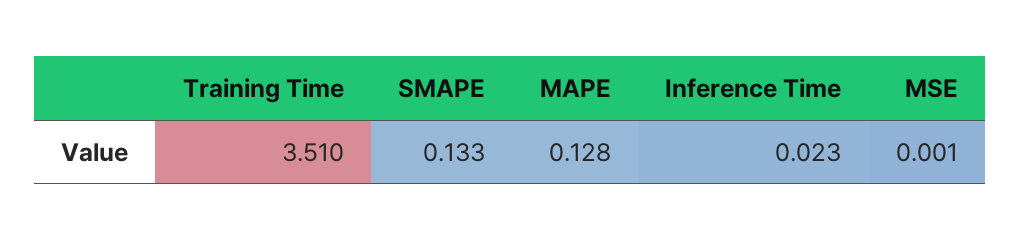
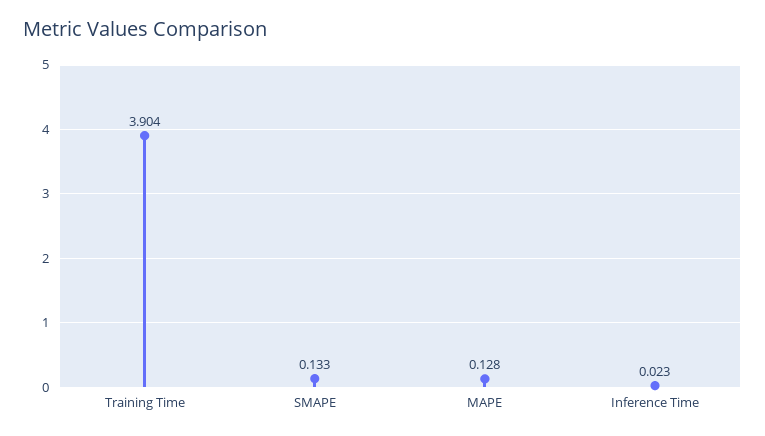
Training Time: 3.51 -> 3.904
MSE: 0.001 -> none

